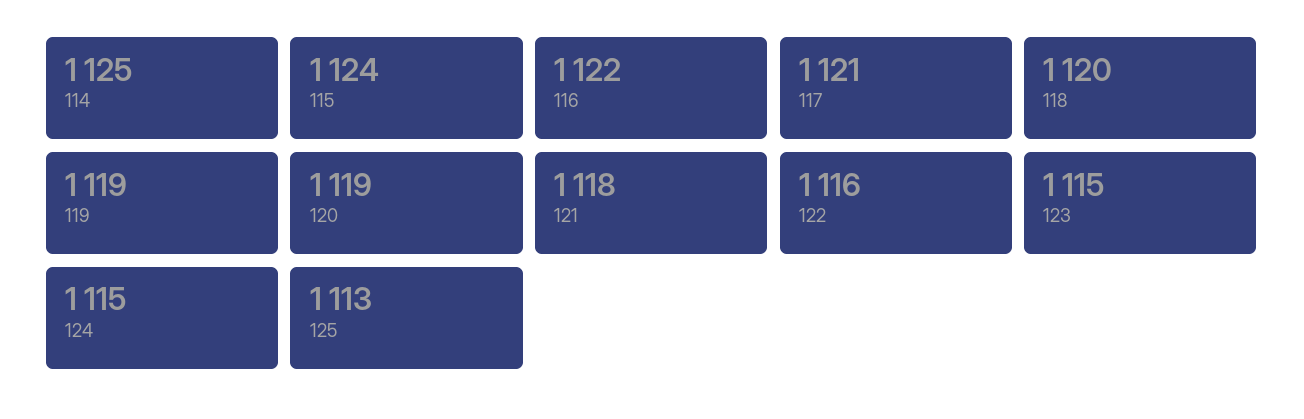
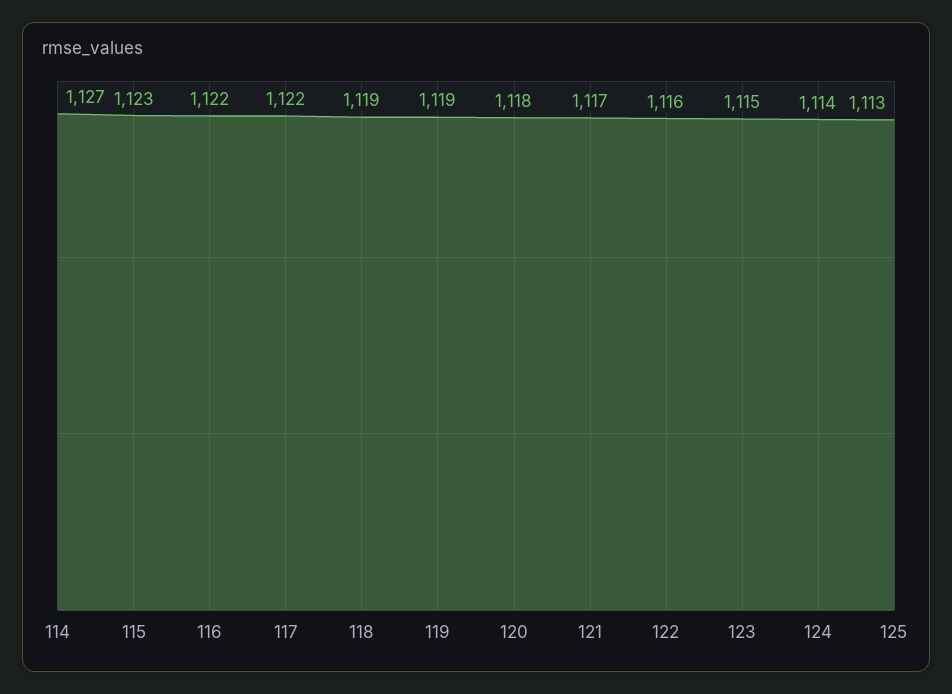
114: 1125 -> 1127
115: 1124 -> 1123
117: 1121 -> 1122
118: 1120 -> 1119
120: 1119 -> 1118
121: 1118 -> 1117
124: 1115 -> 1114

